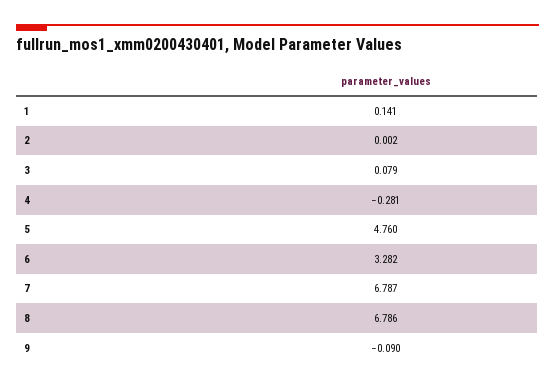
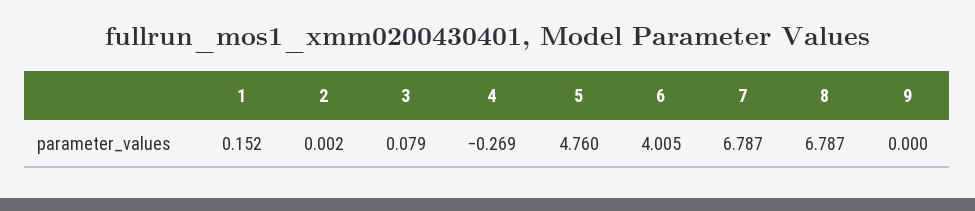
1: 0.141 -> 0.152
4: -0.281 -> -0.269
6: 3.282 -> 4.005
8: 6.786 -> 6.787
9: -0.09 -> 0

